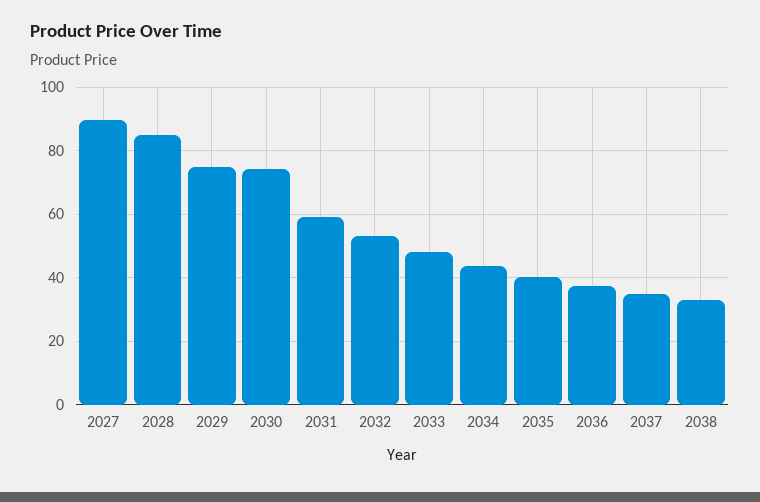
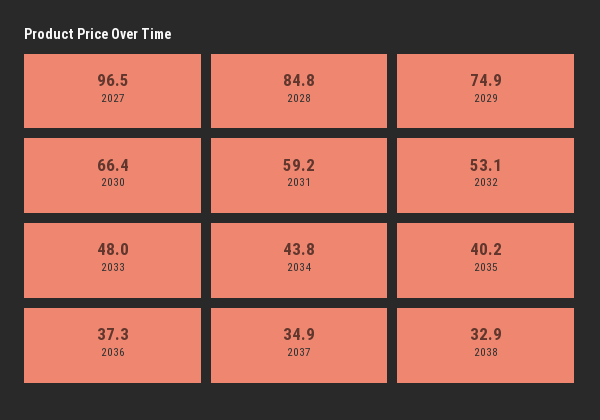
2027: 90 -> 96.5
2030: 74 -> 66.4

